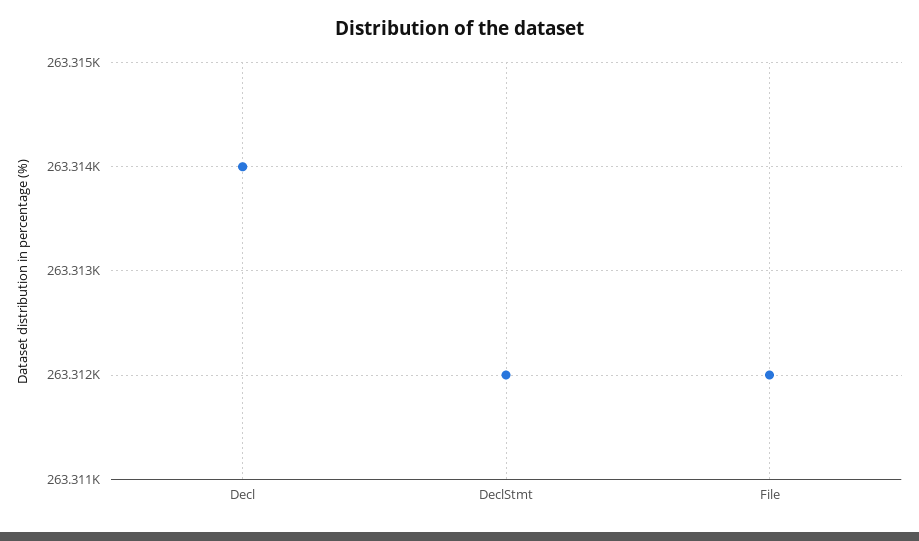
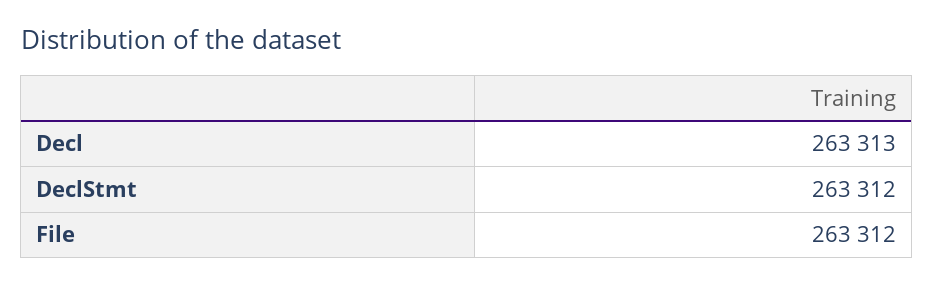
Decl: 263314 -> 263313

